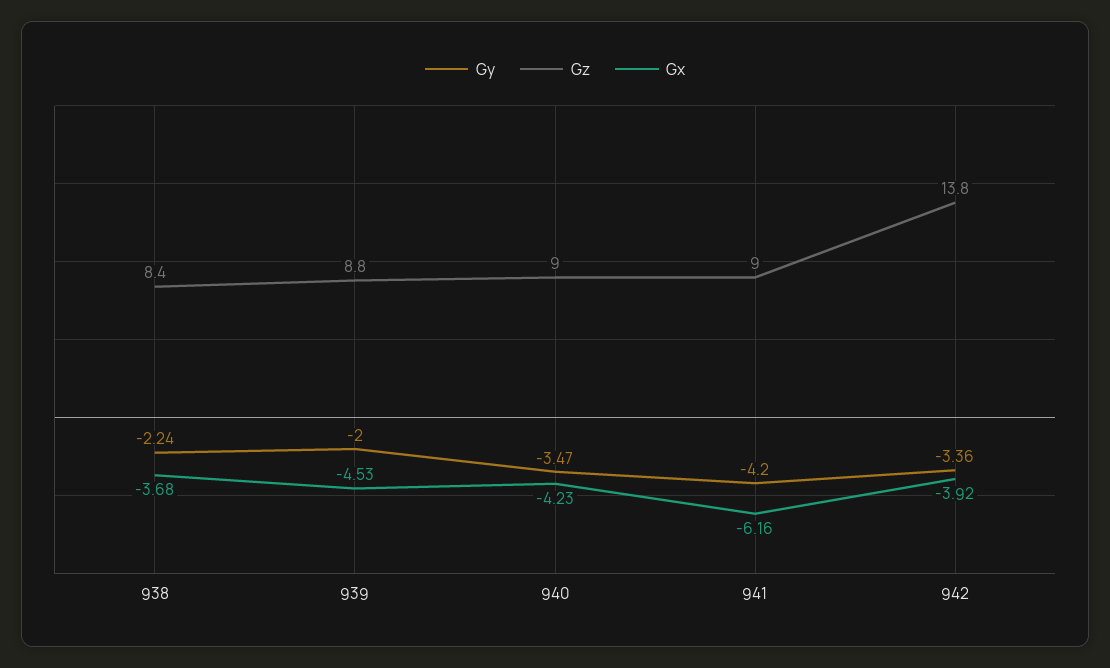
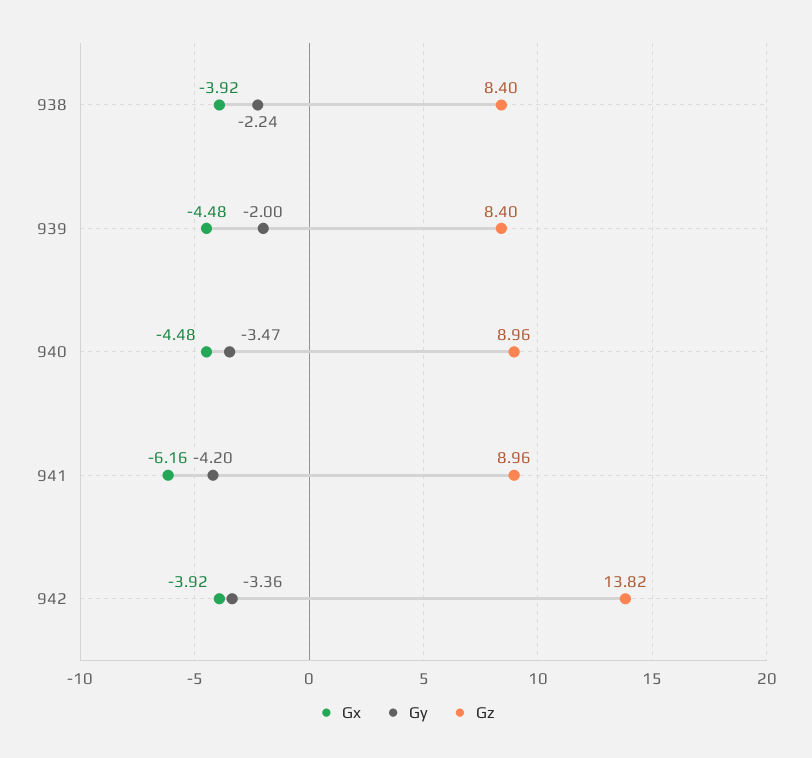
Gx, 938: -3.68 -> -3.92
Gz, 939: 8.8 -> 8.4
Gx, 939: -4.53 -> -4.48
Gx, 940: -4.23 -> -4.48

